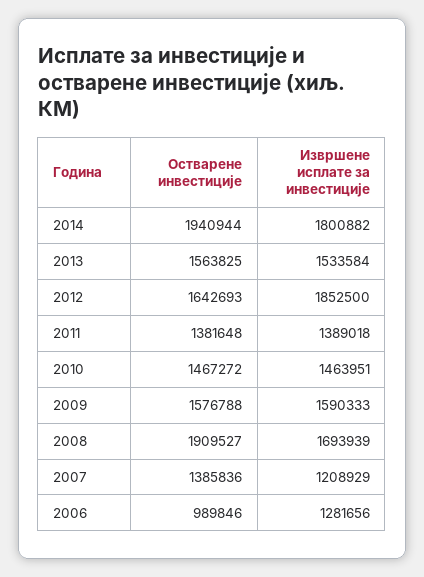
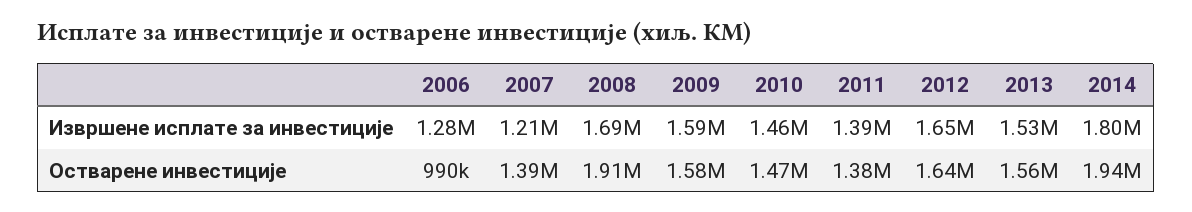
Извршене исплате за инвестиције, 2012: 1852500 -> 1650000

